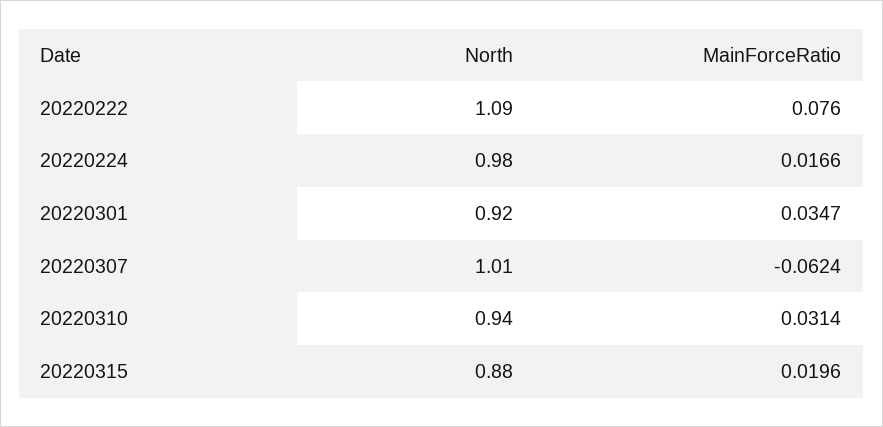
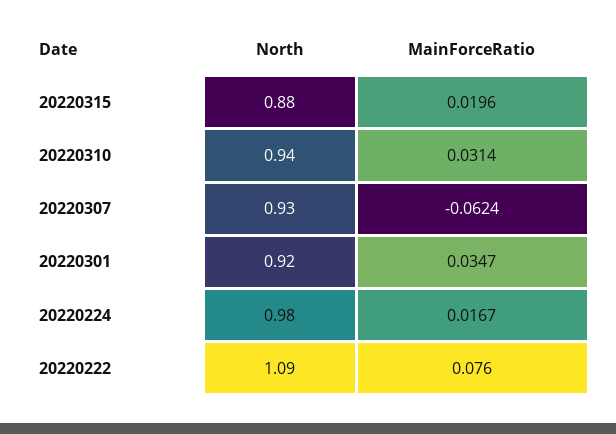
MainForceRatio, 20220224: 0.0166 -> 0.0167
North, 20220307: 1.01 -> 0.93

